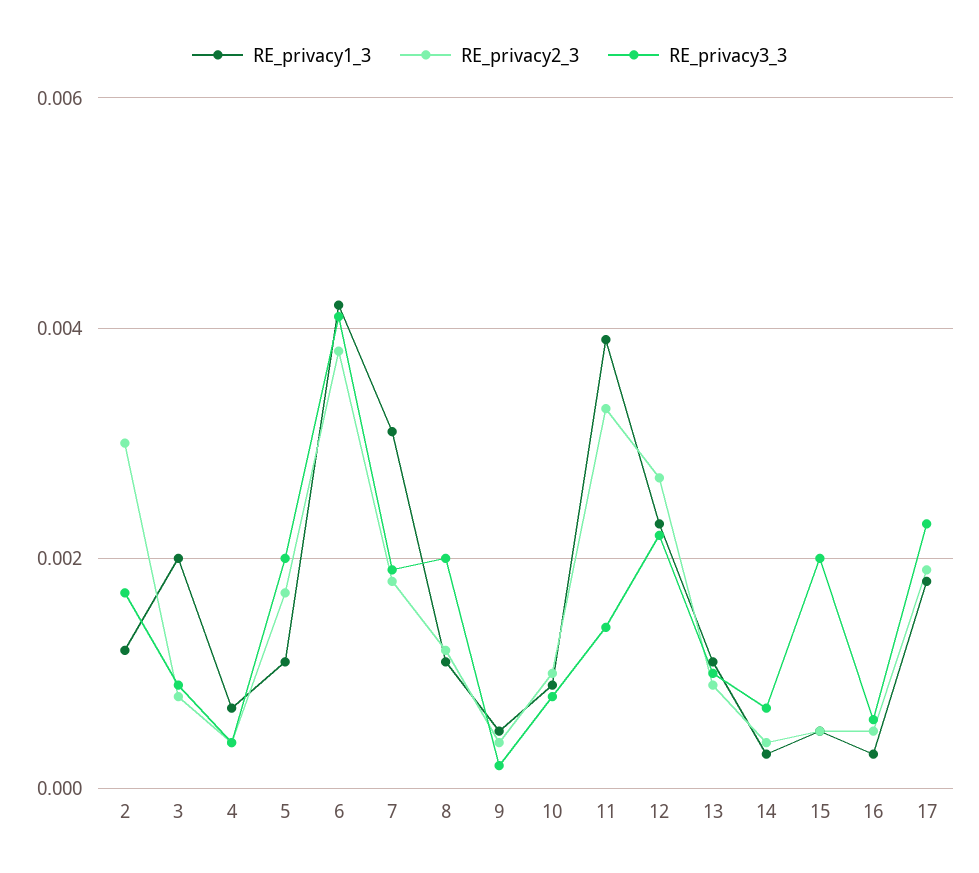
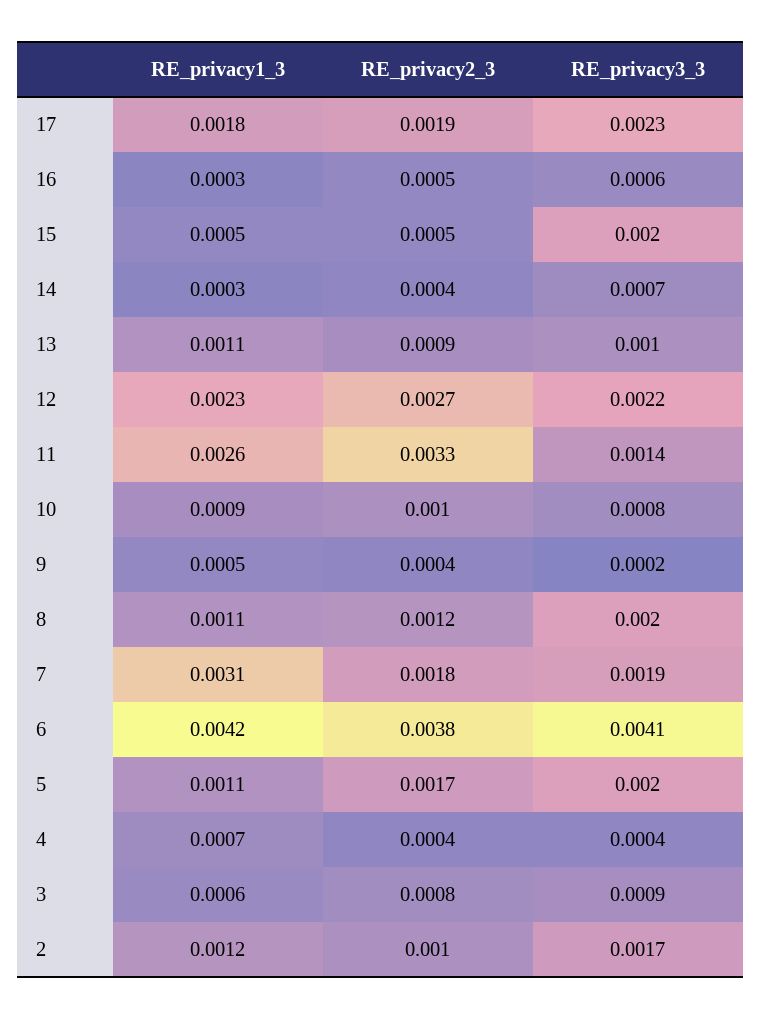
RE_privacy2_3, 2: 0.003 -> 0.001
RE_privacy1_3, 3: 0.002 -> 0.0006
RE_privacy1_3, 11: 0.004 -> 0.0026

